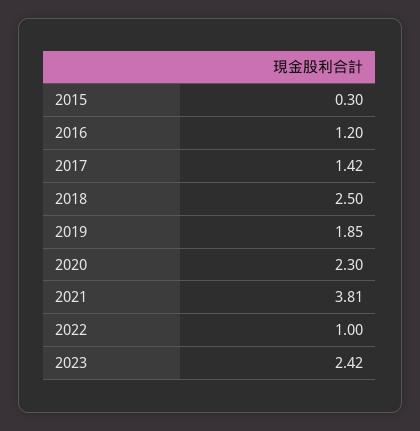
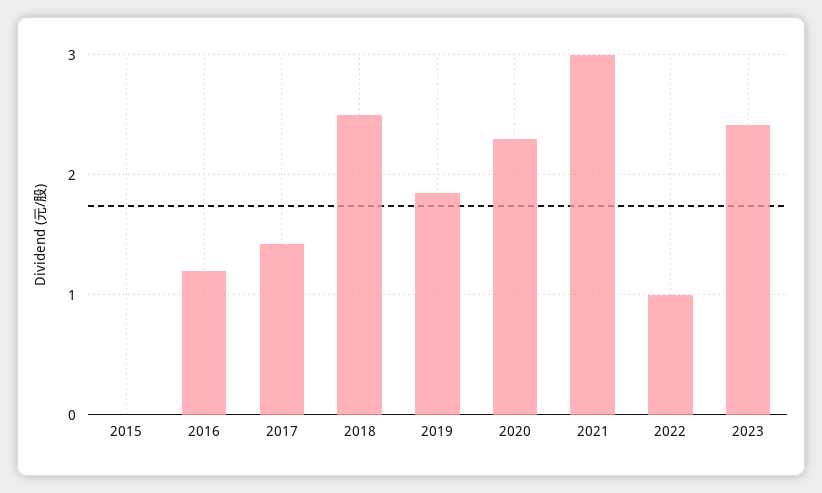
2015: 0.3 -> 0
2021: 3.81 -> 3

